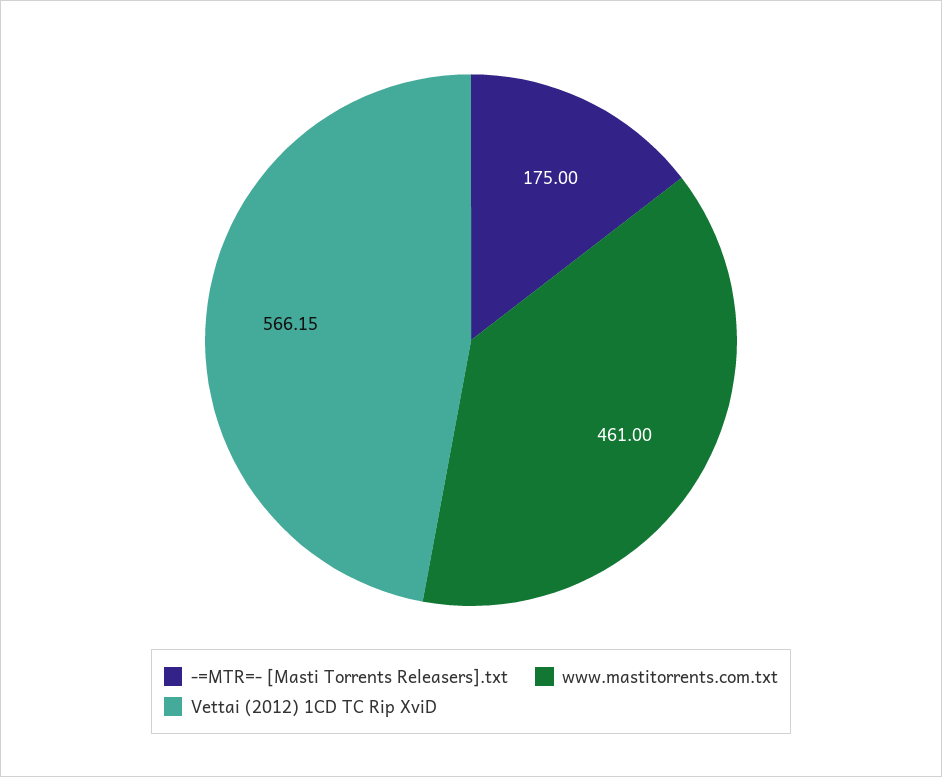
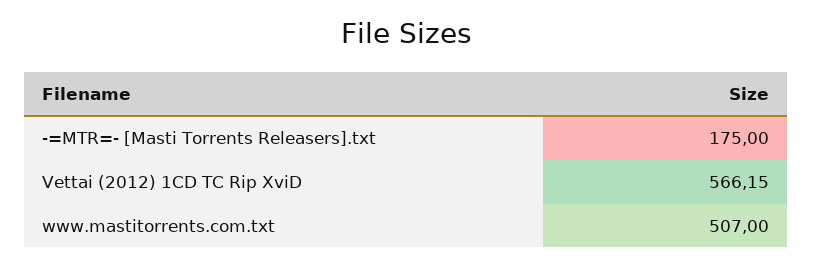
www.mastitorrents.com.txt: 461 -> 507

